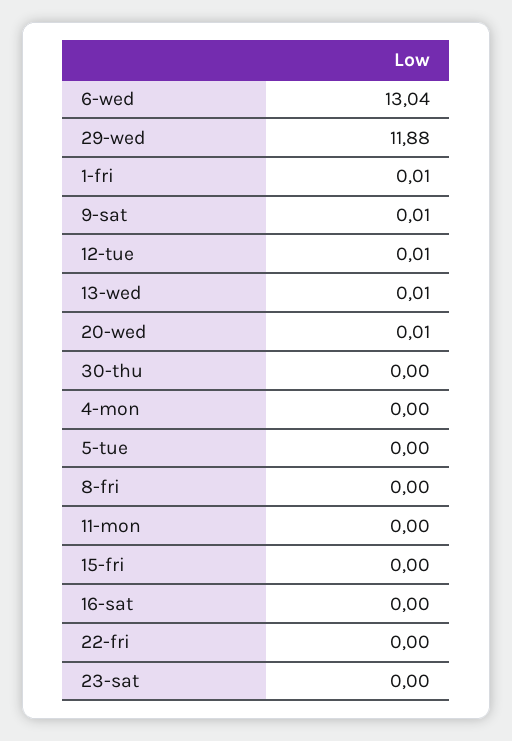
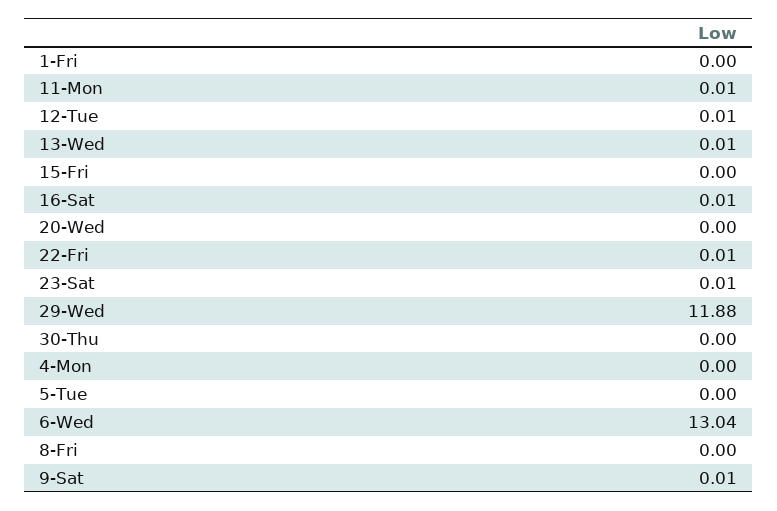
1-fri: 0.01 -> 0
20-wed: 0.01 -> 0
11-mon: 0 -> 0.01
16-sat: 0 -> 0.01
22-fri: 0 -> 0.01
23-sat: 0 -> 0.01

